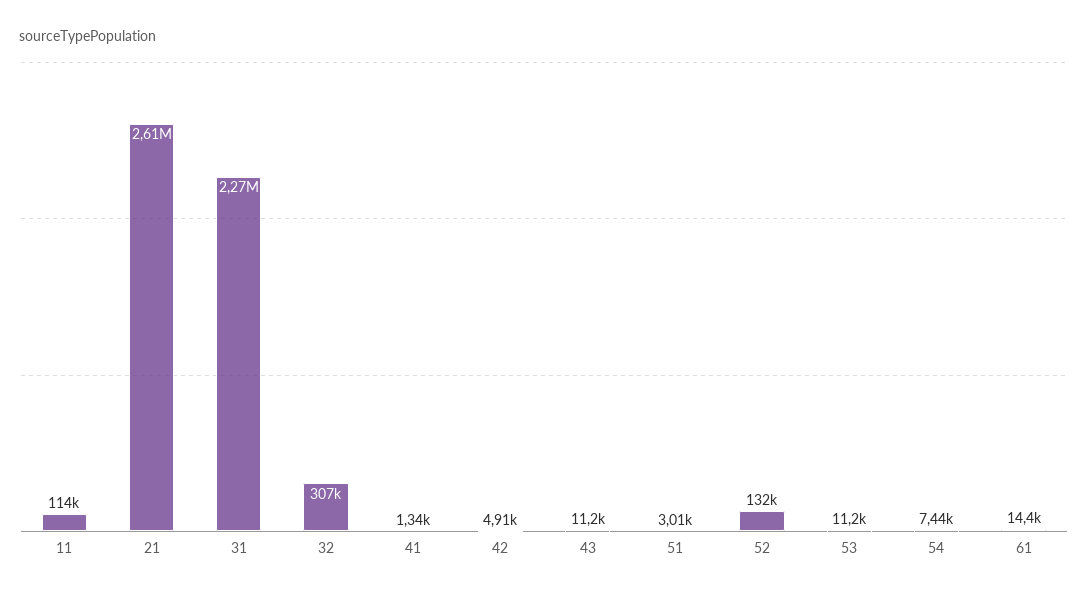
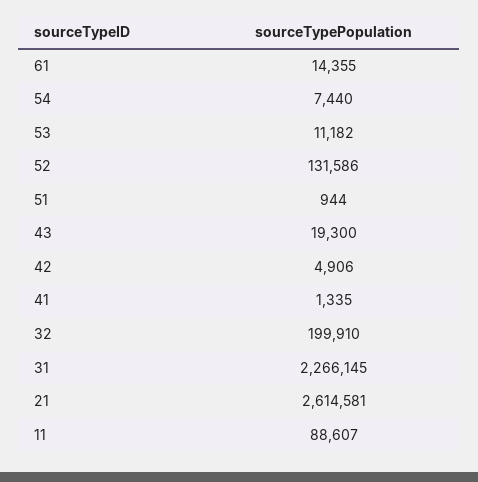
11: 114000 -> 88607
32: 307000 -> 199910
43: 11200 -> 19300
51: 3010 -> 944

